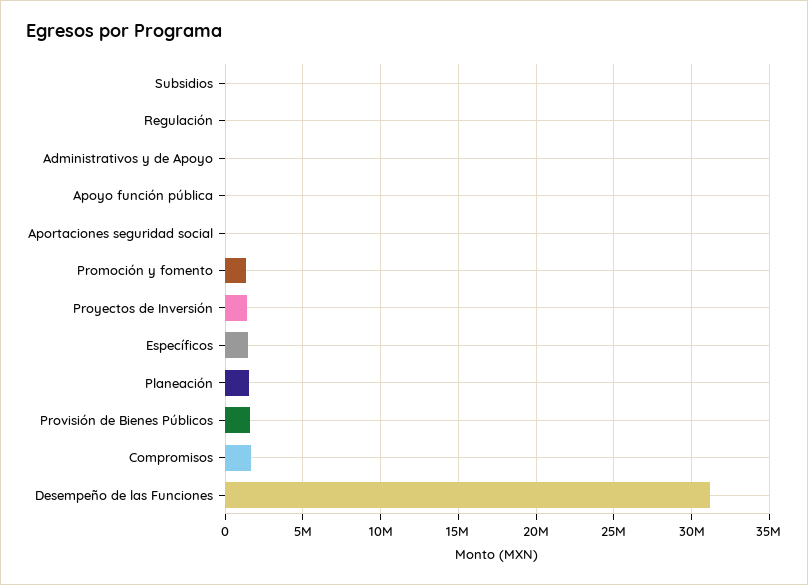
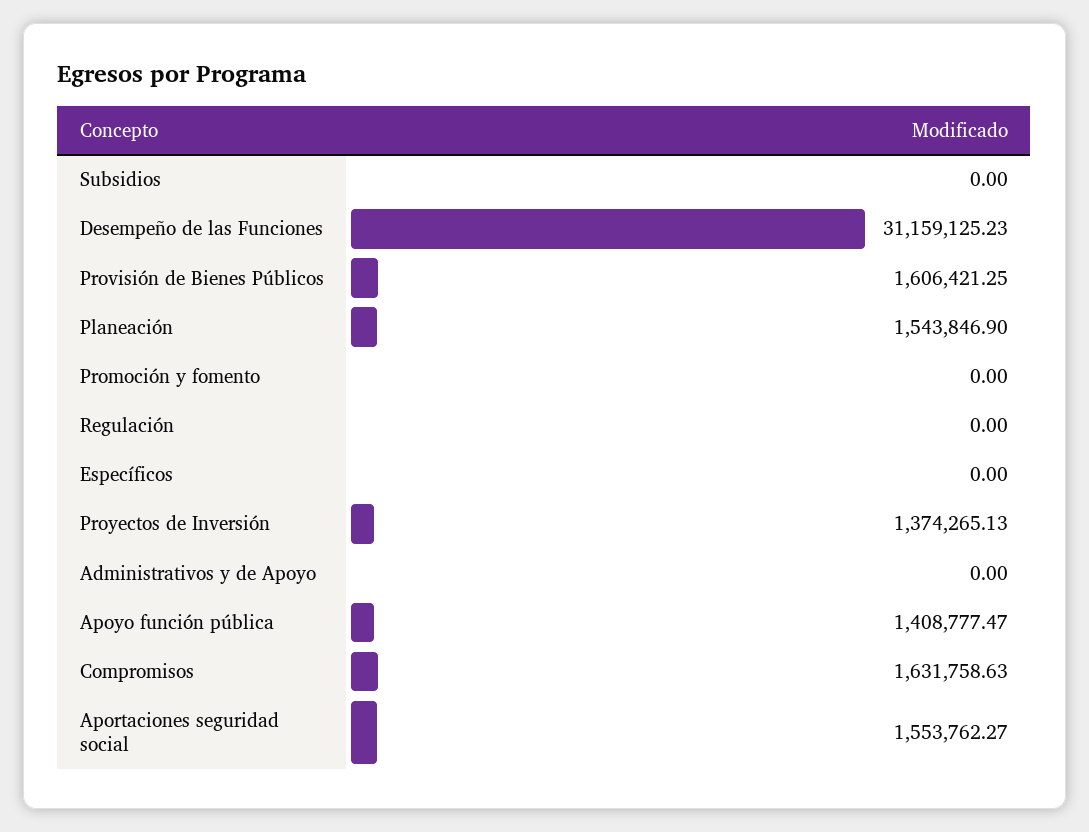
Apoyo función pública: 0 -> 1408777.47
Aportaciones seguridad social: 0 -> 1553762.27
Promoción y fomento: 1500000 -> 0
Específicos: 1500000 -> 0

